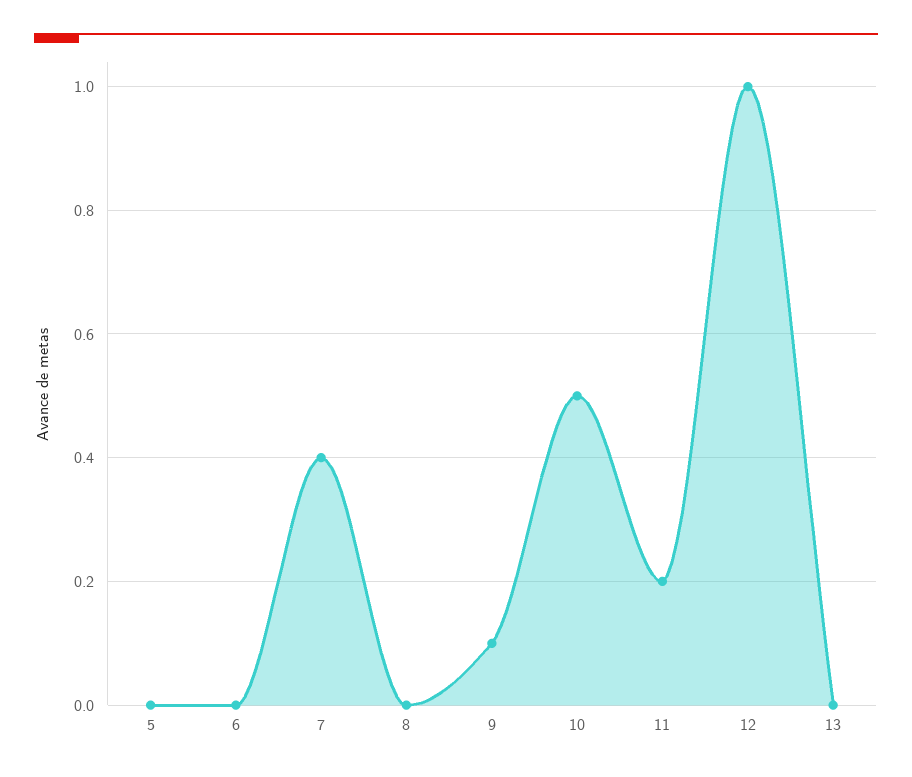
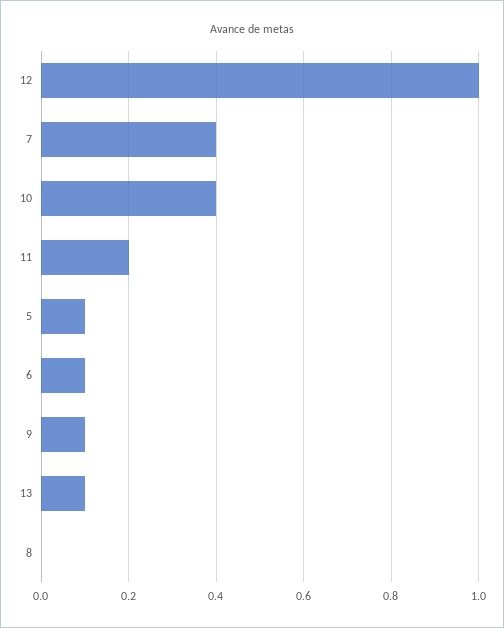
5: 0 -> 0.1
6: 0 -> 0.1
10: 0.5 -> 0.4
13: 0 -> 0.1

